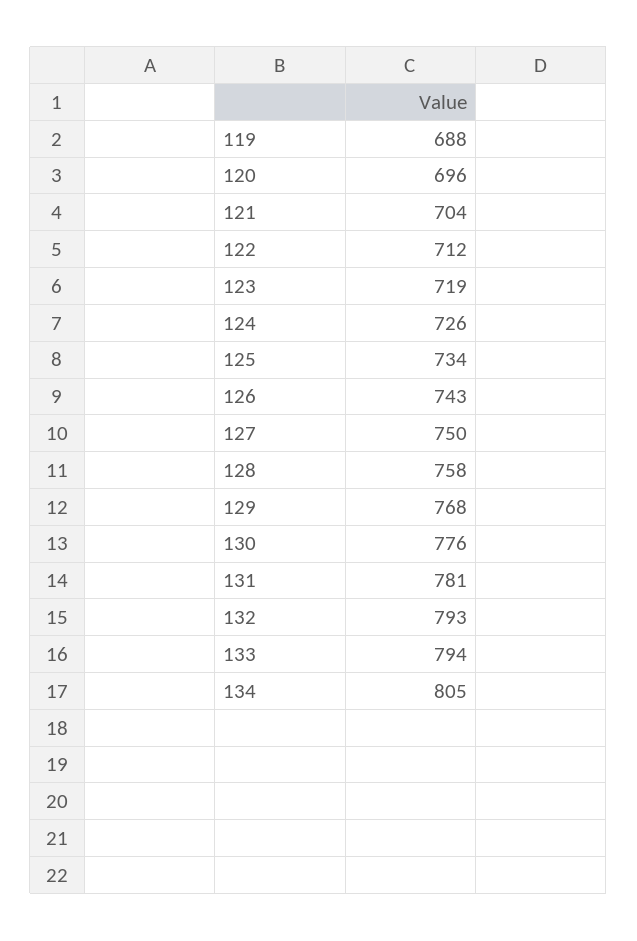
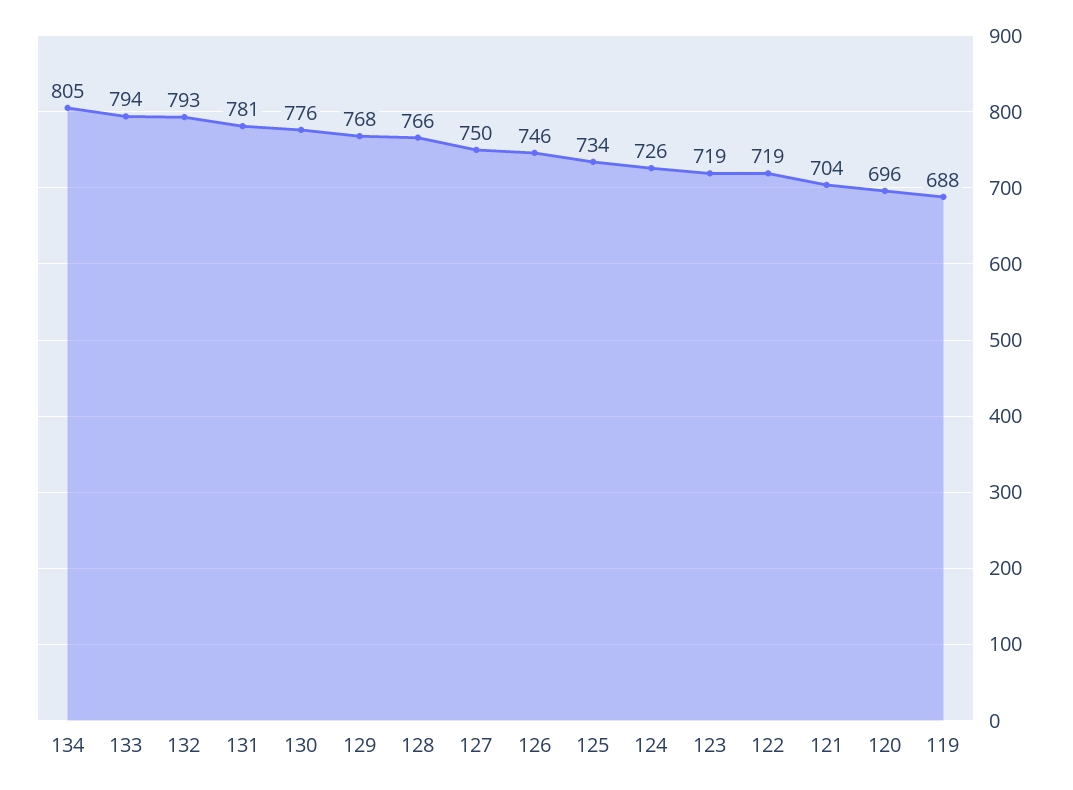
122: 712 -> 719
126: 743 -> 746
128: 758 -> 766

